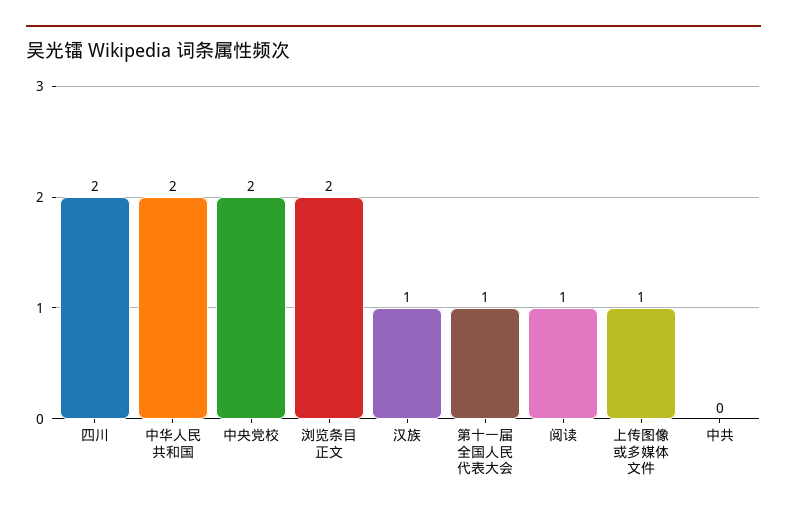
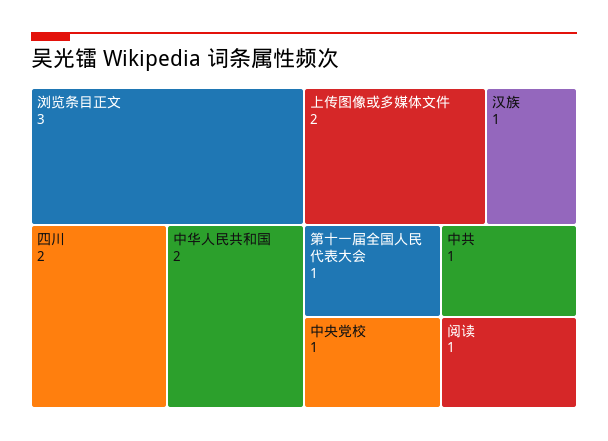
中央党校: 2 -> 1
浏览条目正文: 2 -> 3
上传图像或多媒体文件: 1 -> 2
中共: 0 -> 1

